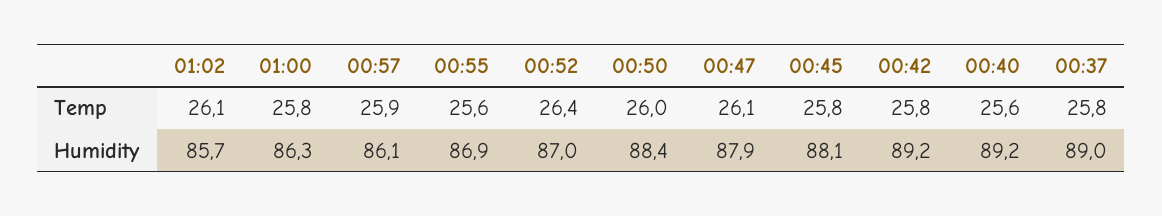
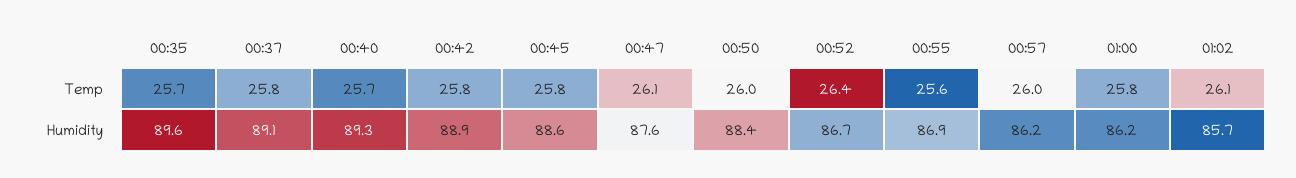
00:57, Temp: 25.9 -> 26
00:40, Temp: 25.6 -> 25.7
01:00, Humidity: 86.3 -> 86.2
00:57, Humidity: 86.1 -> 86.2
00:52, Humidity: 87 -> 86.7
00:47, Humidity: 87.9 -> 87.6
00:45, Humidity: 88.1 -> 88.6
00:42, Humidity: 89.2 -> 88.9
00:40, Humidity: 89.2 -> 89.3
00:37, Humidity: 89 -> 89.1
00:35, Temp: none -> 25.7
00:35, Humidity: none -> 89.6

